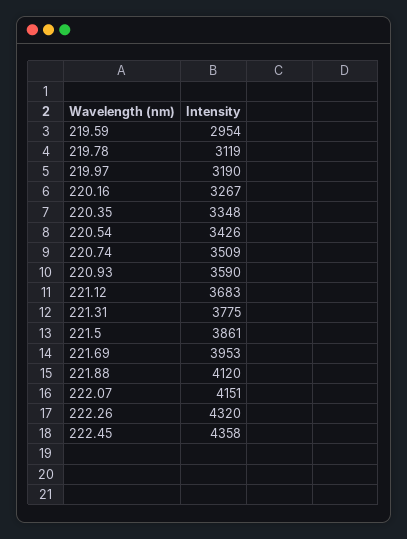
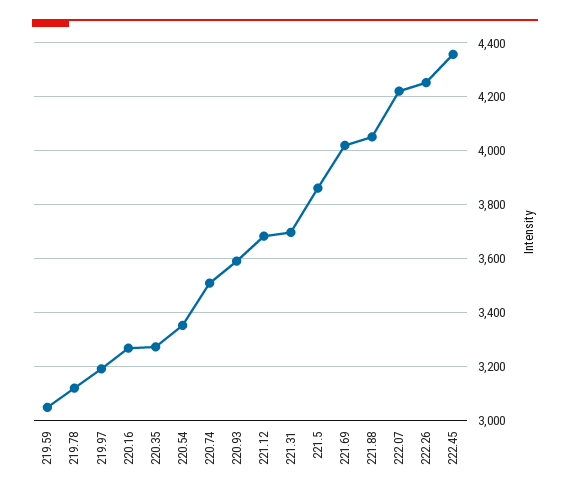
219.59: 2954 -> 3050
220.35: 3348 -> 3275
220.54: 3426 -> 3350
221.31: 3775 -> 3700
221.69: 3953 -> 4025
221.88: 4120 -> 4050
222.07: 4151 -> 4225
222.26: 4320 -> 4250

